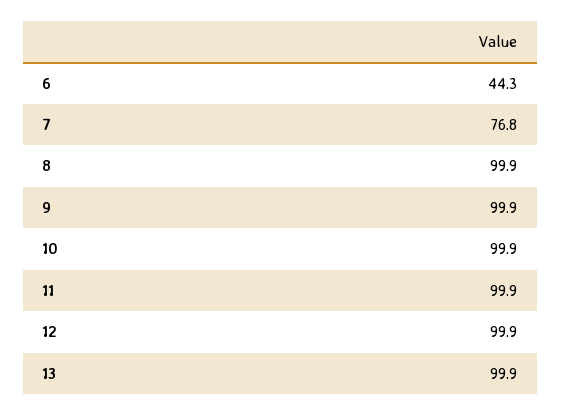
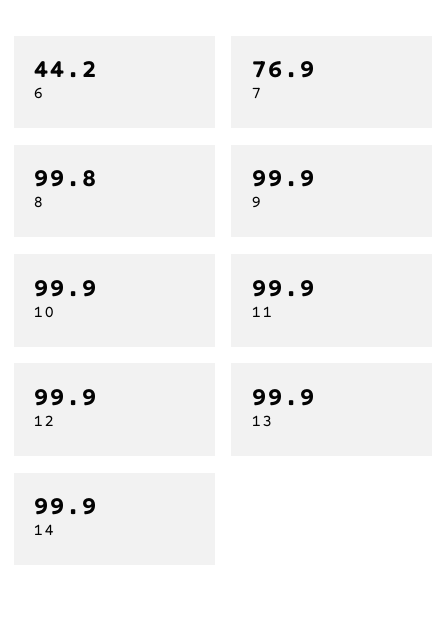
6: 44.3 -> 44.2
7: 76.8 -> 76.9
8: 99.9 -> 99.8
14: none -> 99.9

